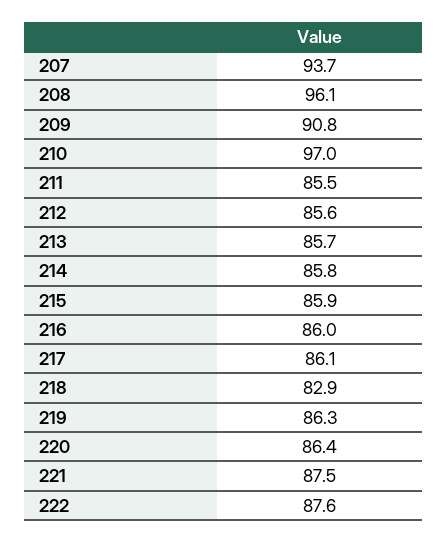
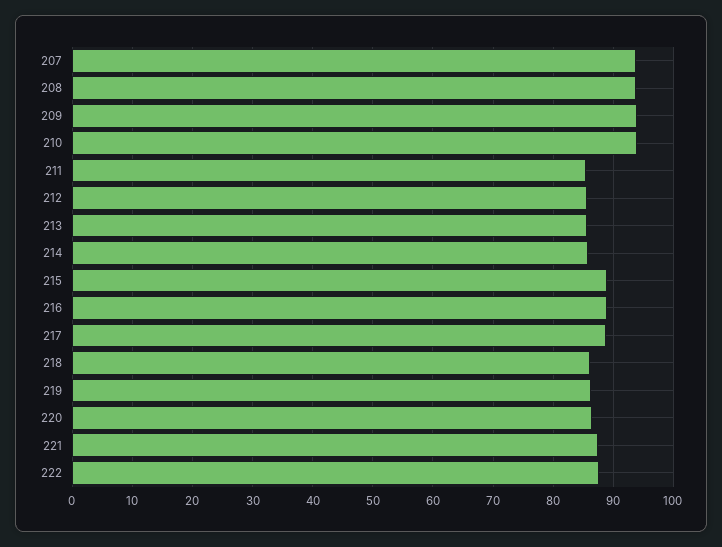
208: 96.1 -> 94
209: 90.8 -> 94
210: 97 -> 94
215: 85.9 -> 89
216: 86 -> 89
217: 86.1 -> 89
218: 82.9 -> 86

